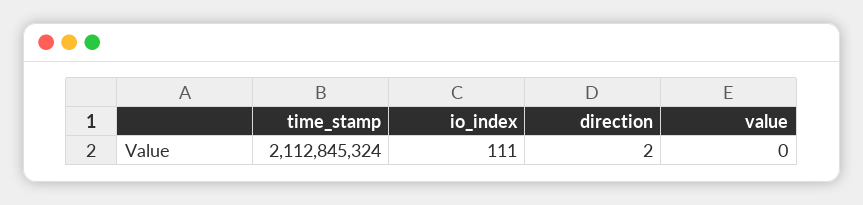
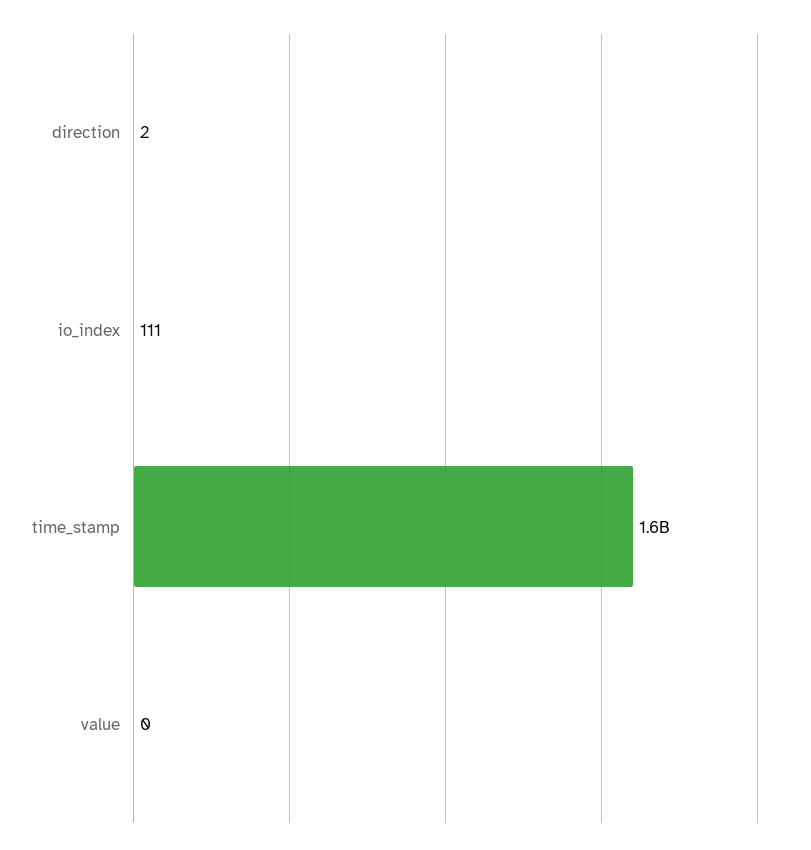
time_stamp: 2112845324 -> 1600000000

